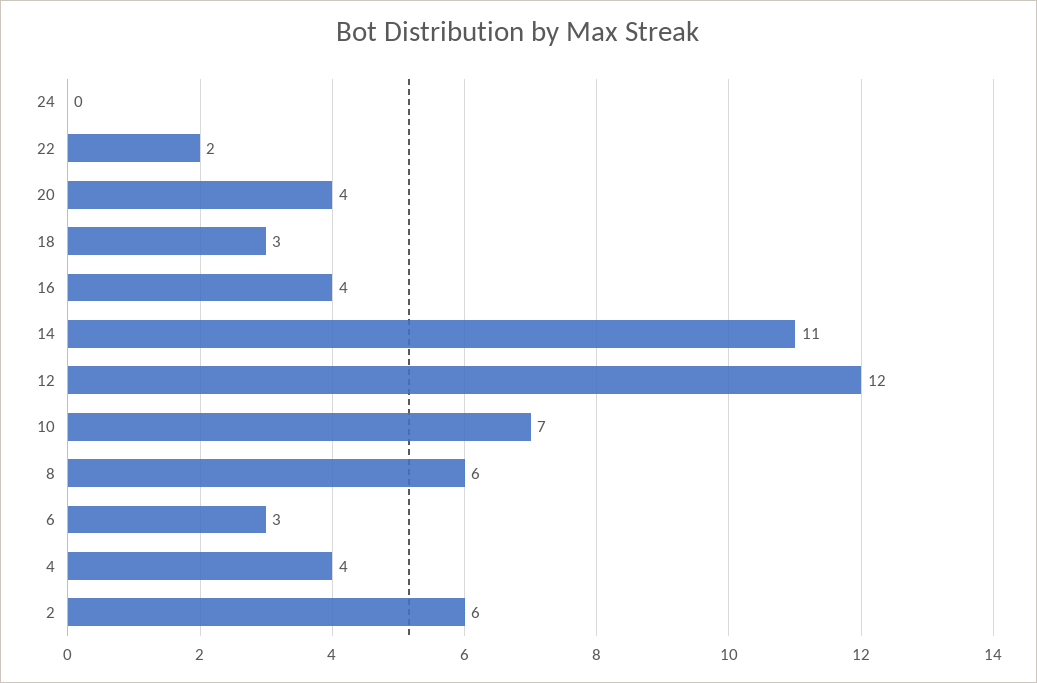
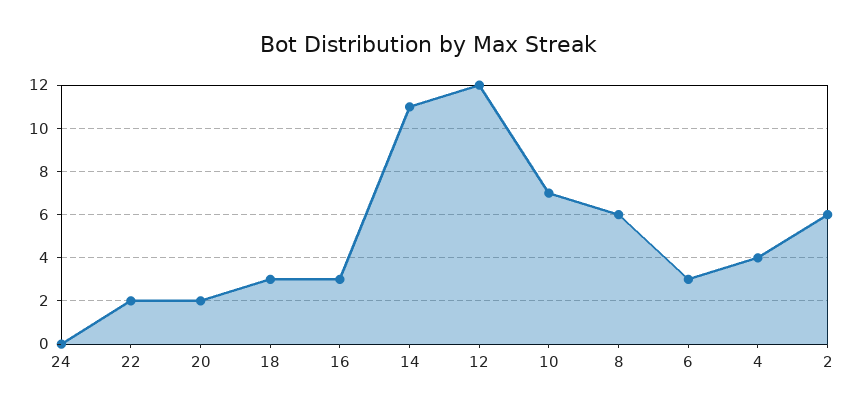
20: 4 -> 2
16: 4 -> 3

